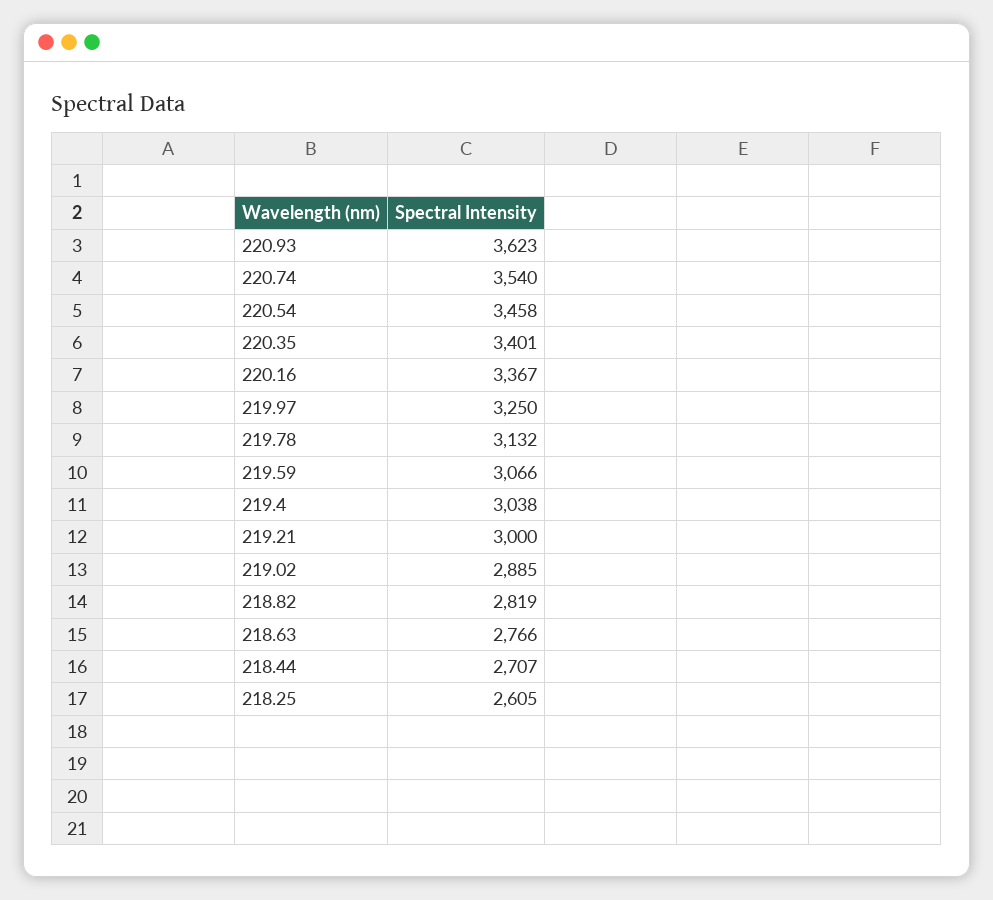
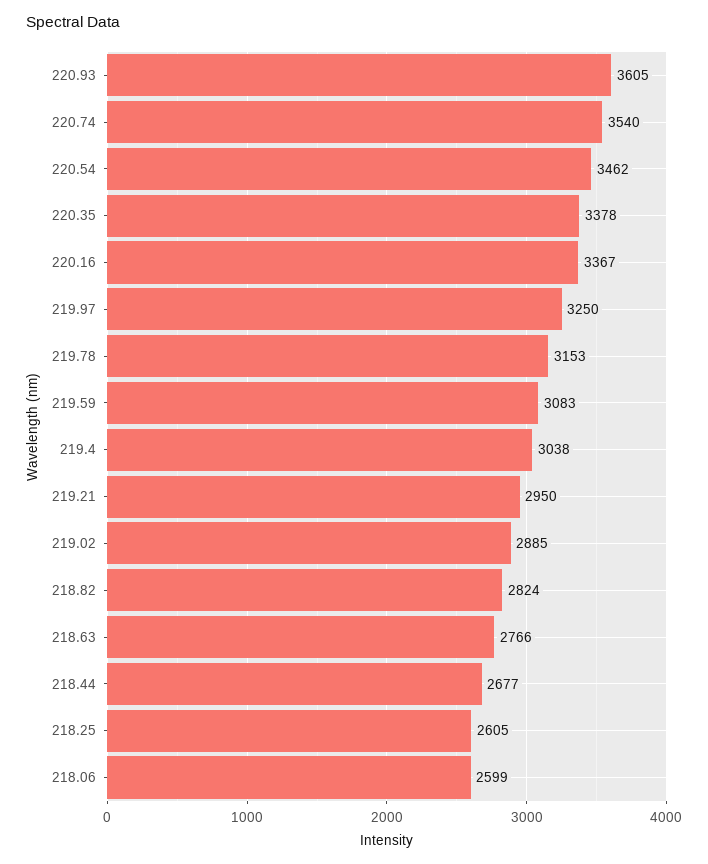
220.93: 3623 -> 3605
220.54: 3458 -> 3462
220.35: 3401 -> 3378
219.78: 3132 -> 3153
219.59: 3066 -> 3083
219.21: 3000 -> 2950
218.82: 2819 -> 2824
218.44: 2707 -> 2677
218.06: none -> 2599

